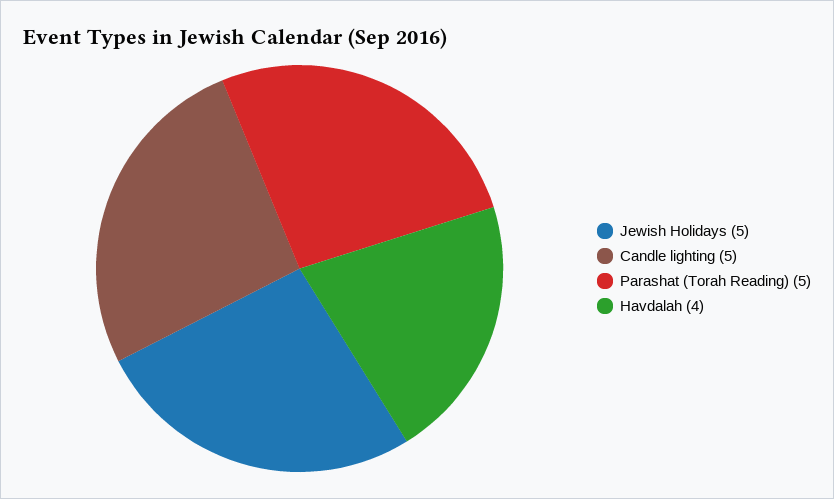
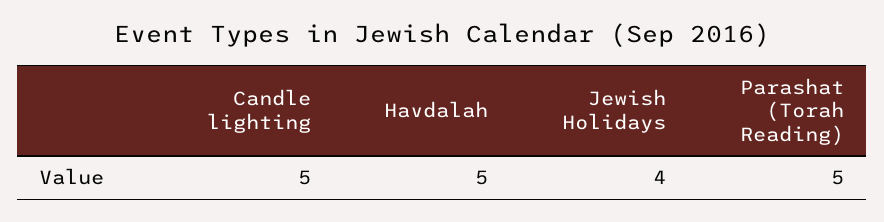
Jewish Holidays: 5 -> 4
Havdalah: 4 -> 5

